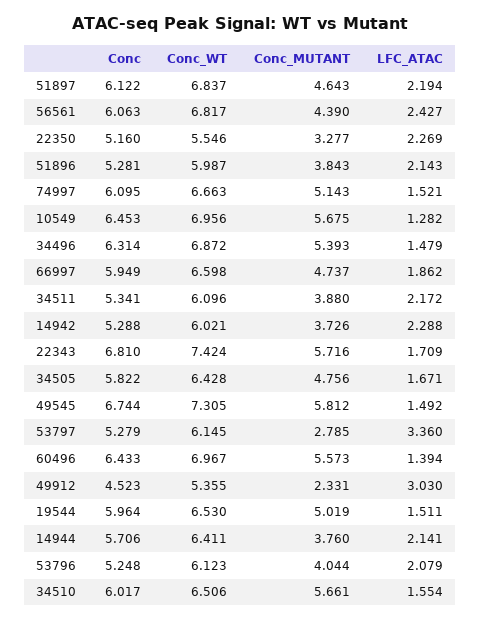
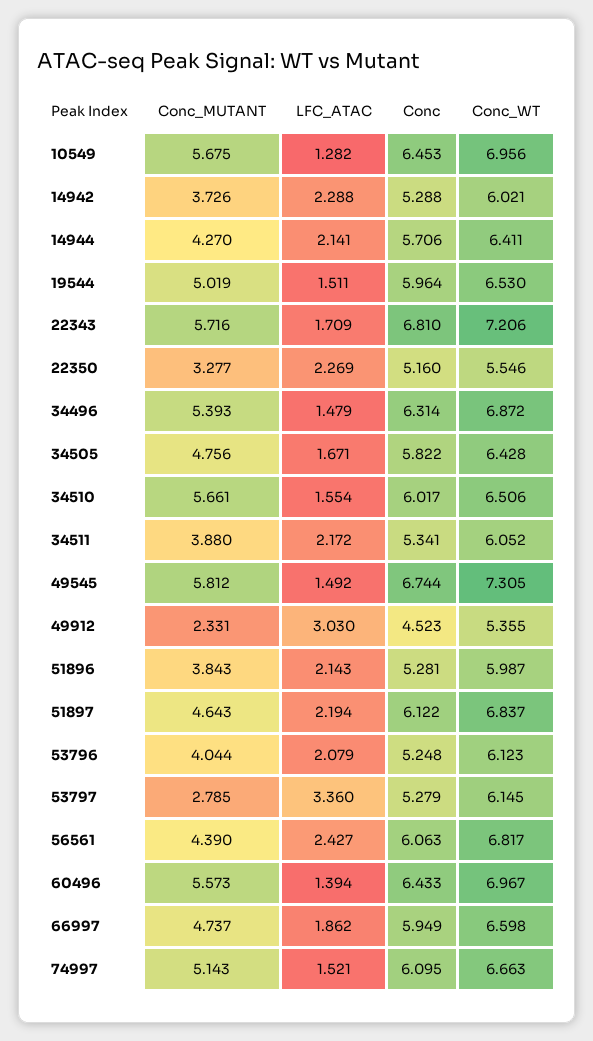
Conc_WT, 34511: 6.096 -> 6.052
Conc_WT, 22343: 7.424 -> 7.206
Conc_MUTANT, 14944: 3.76 -> 4.27

